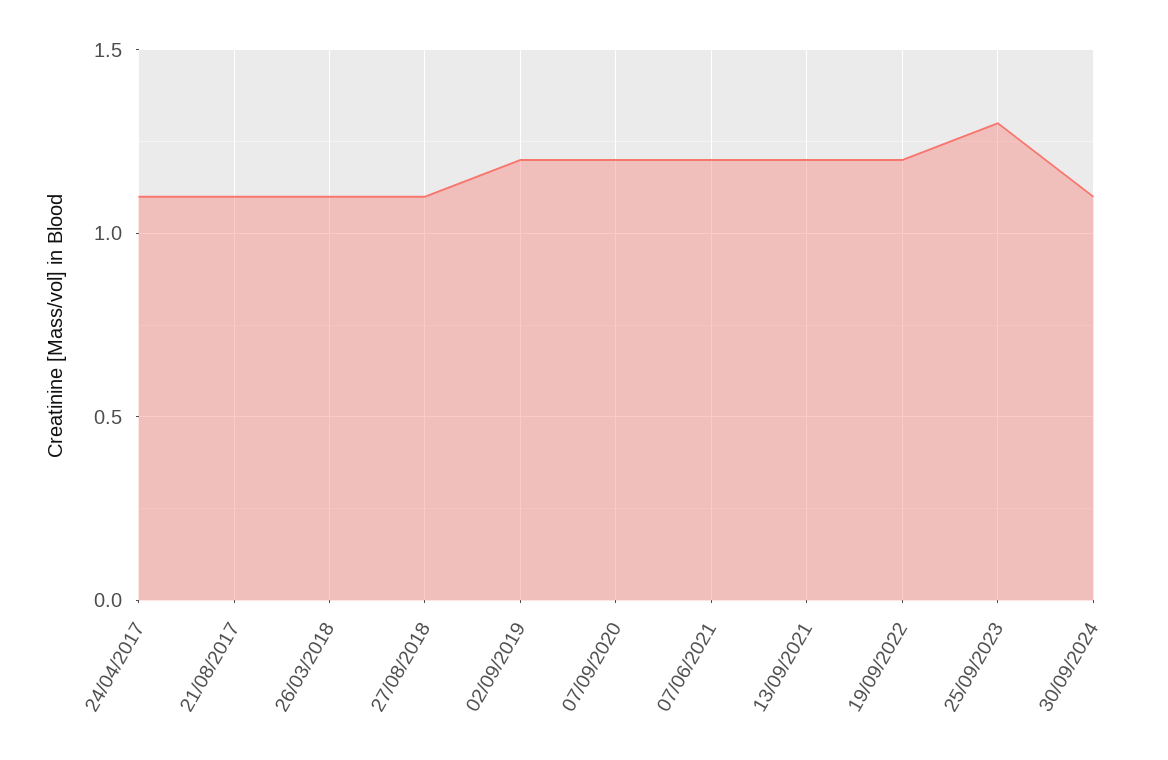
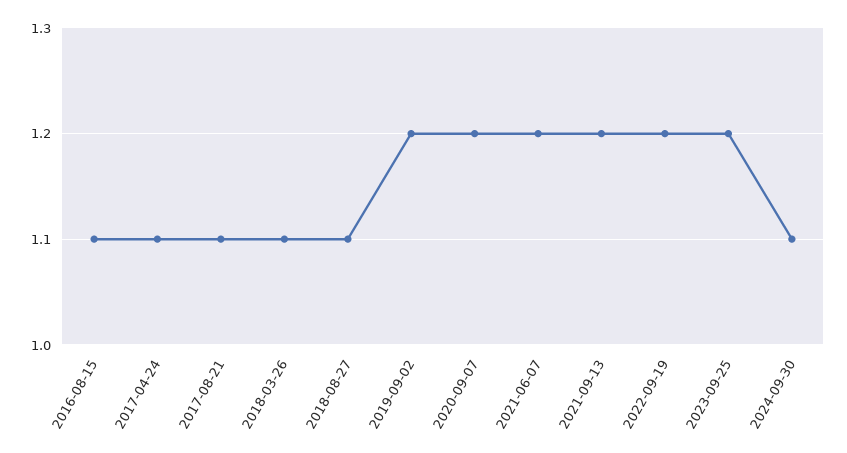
25/09/2023: 1.3 -> 1.2
2016-08-15: none -> 1.1

